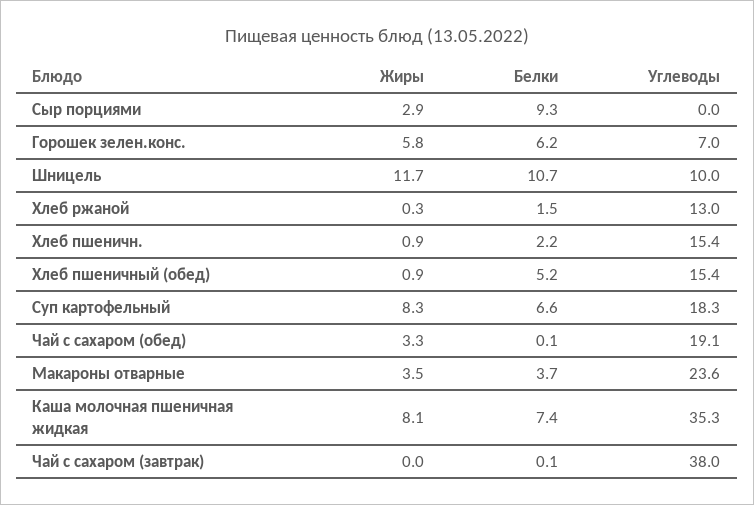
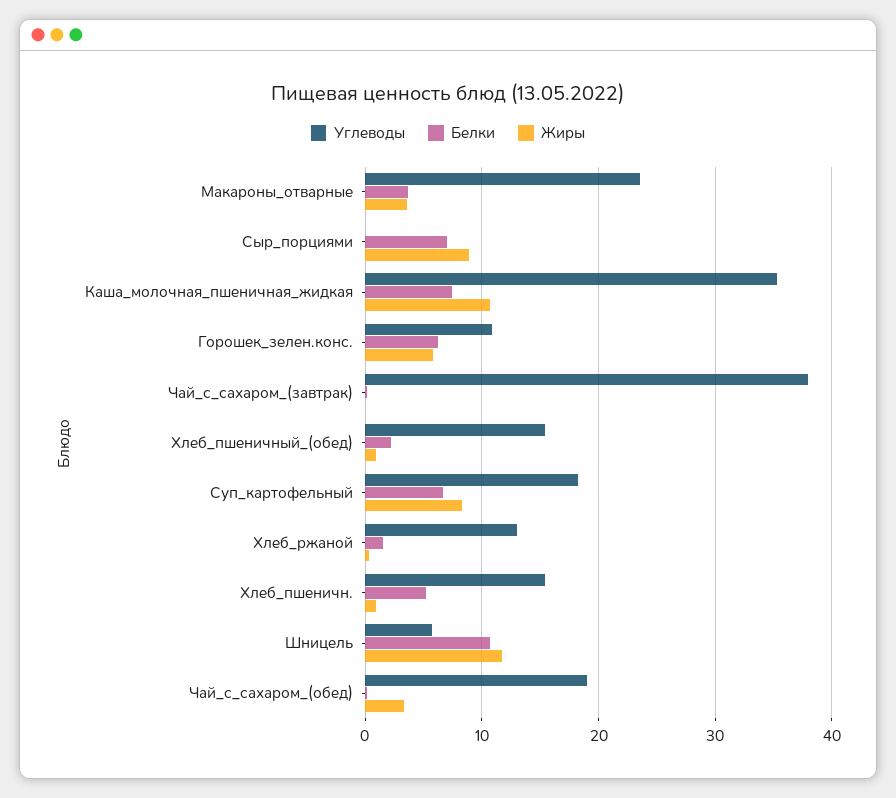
Жиры, Сыр порциями: 2.9 -> 9
Белки, Сыр порциями: 9.3 -> 7
Углеводы, Горошек зелен.конс.: 7 -> 11
Углеводы, Шницель: 10 -> 6
Белки, Хлеб пшеничн.: 2.2 -> 5
Белки, Хлеб пшеничный (обед): 5.2 -> 2
Жиры, Каша молочная пшеничная жидкая: 8.1 -> 11

